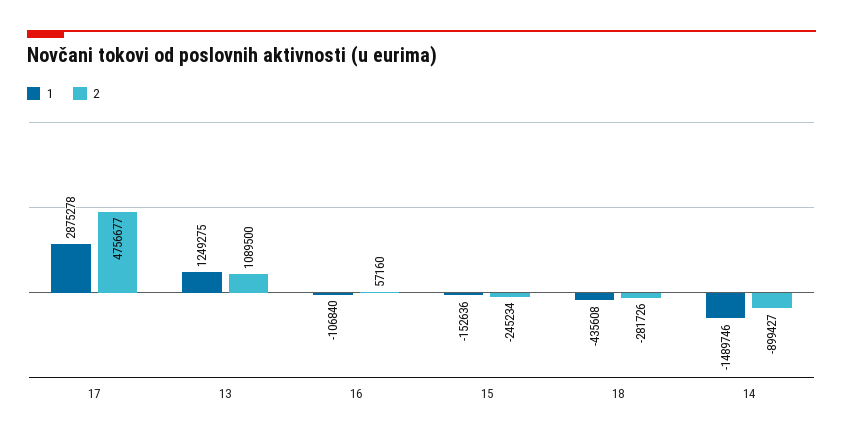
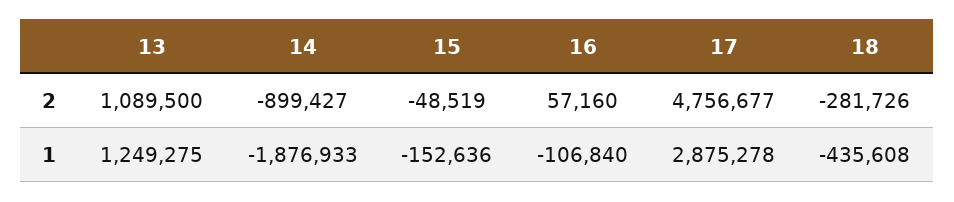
2, 15: -245234 -> -48519
1, 14: -1489746 -> -1876933

